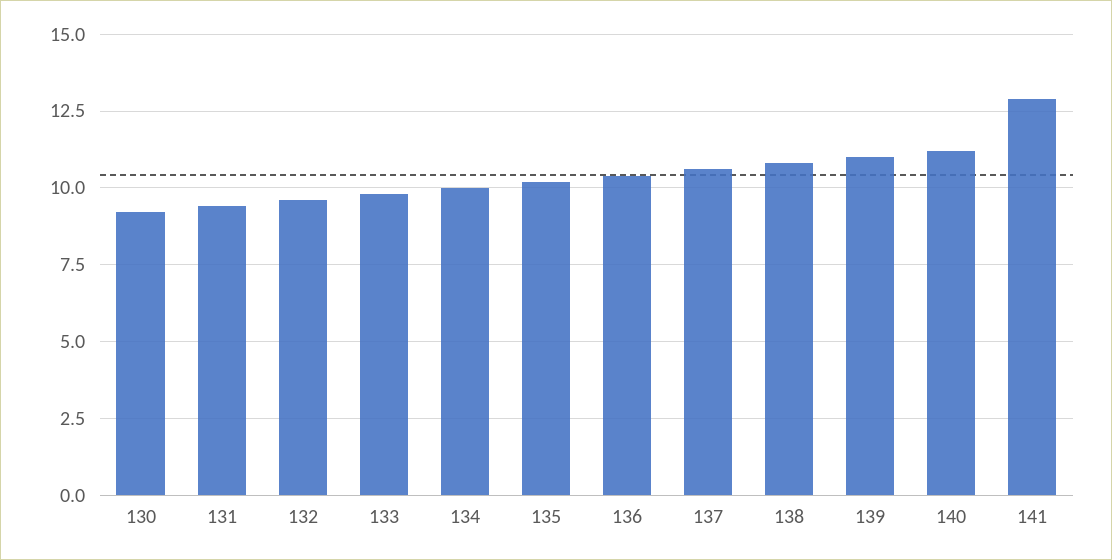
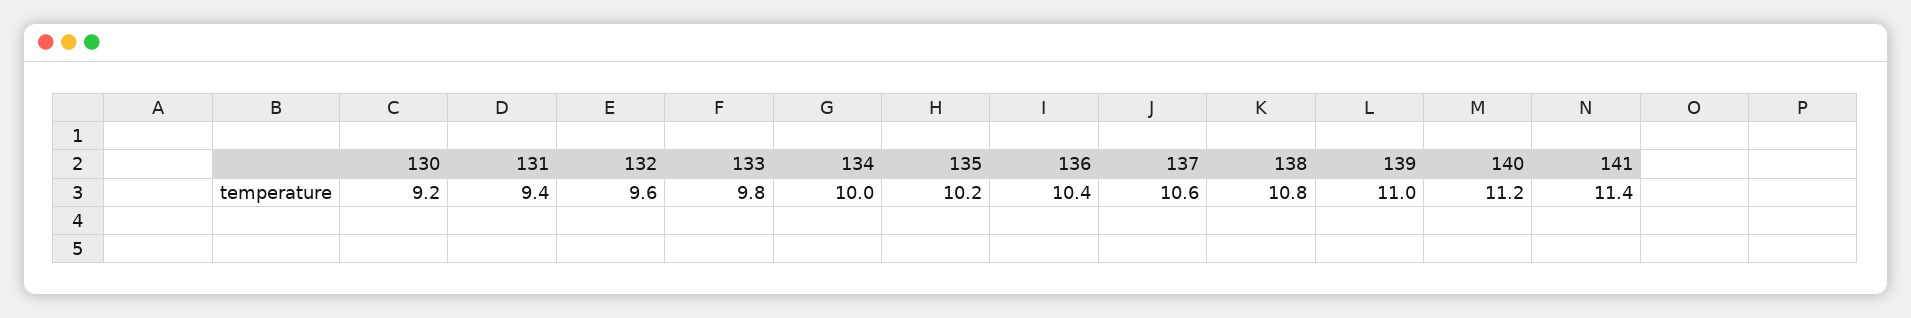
141: 13 -> 11.4

